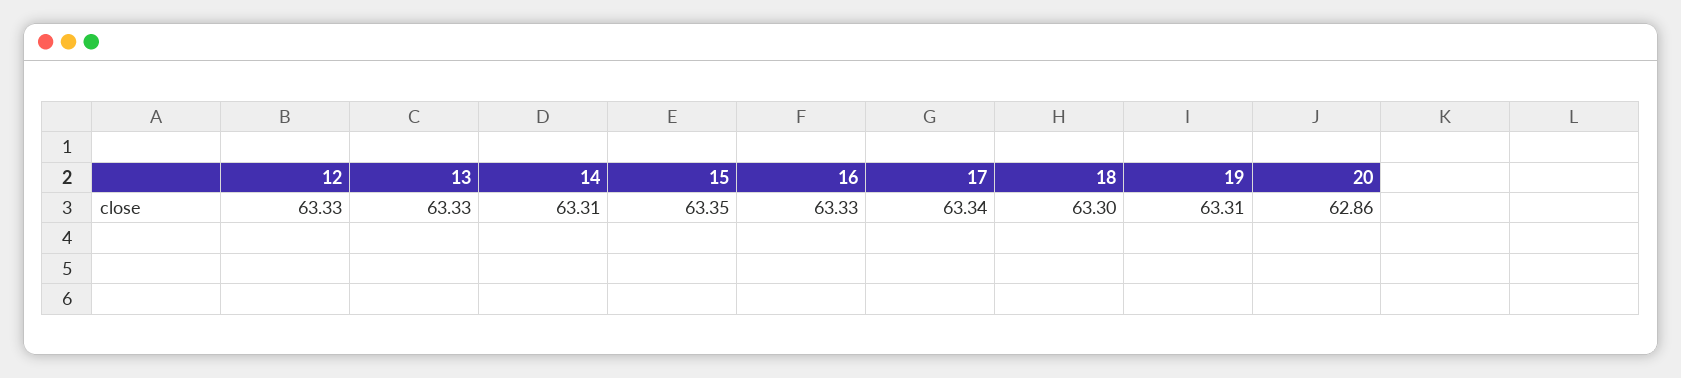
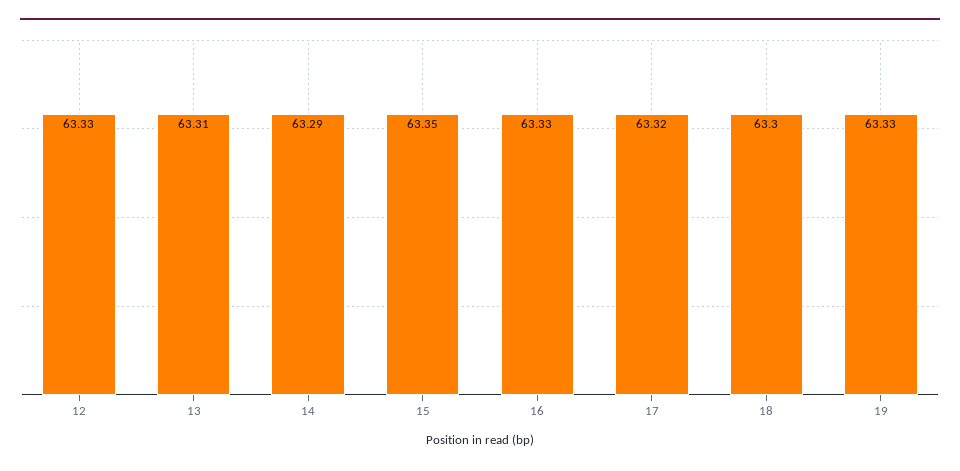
13: 63.33 -> 63.31
14: 63.31 -> 63.29
17: 63.34 -> 63.32
19: 63.31 -> 63.33
20: 62.86 -> none

